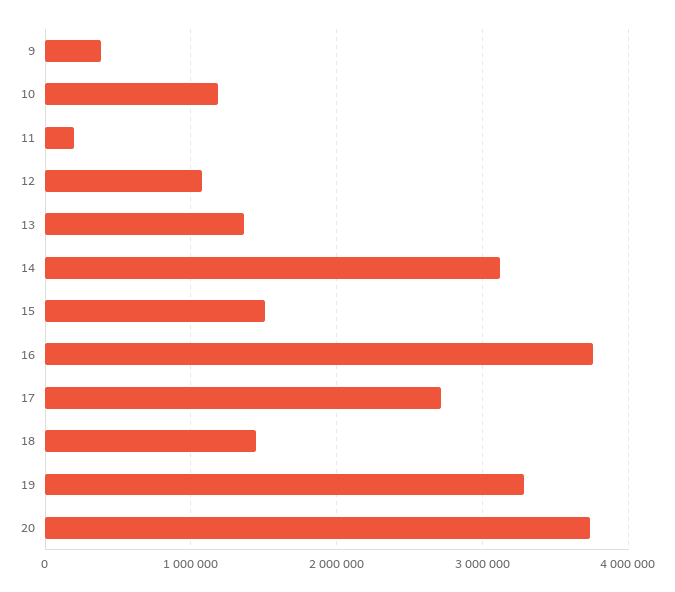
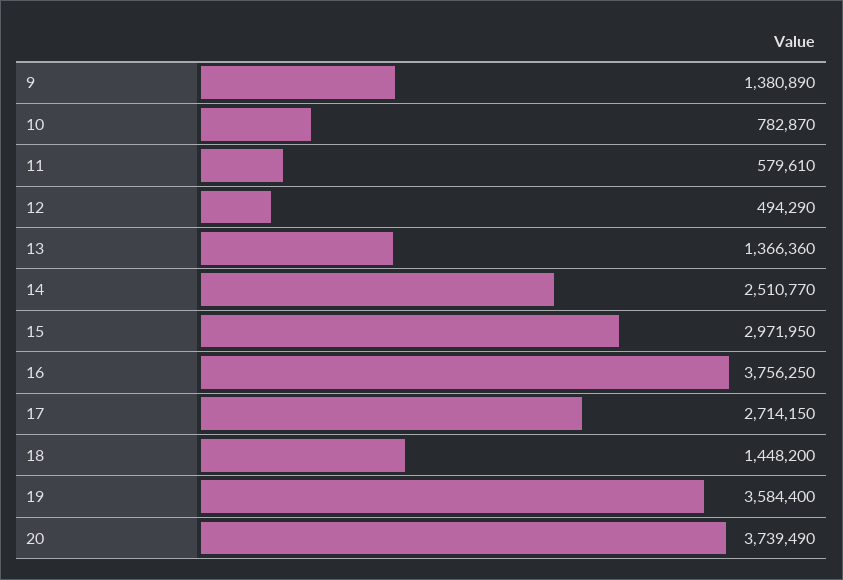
9: 400000 -> 1380890
10: 1200000 -> 782870
11: 200000 -> 579610
12: 1100000 -> 494290
14: 3100000 -> 2510770
15: 1500000 -> 2971950
19: 3300000 -> 3584400

